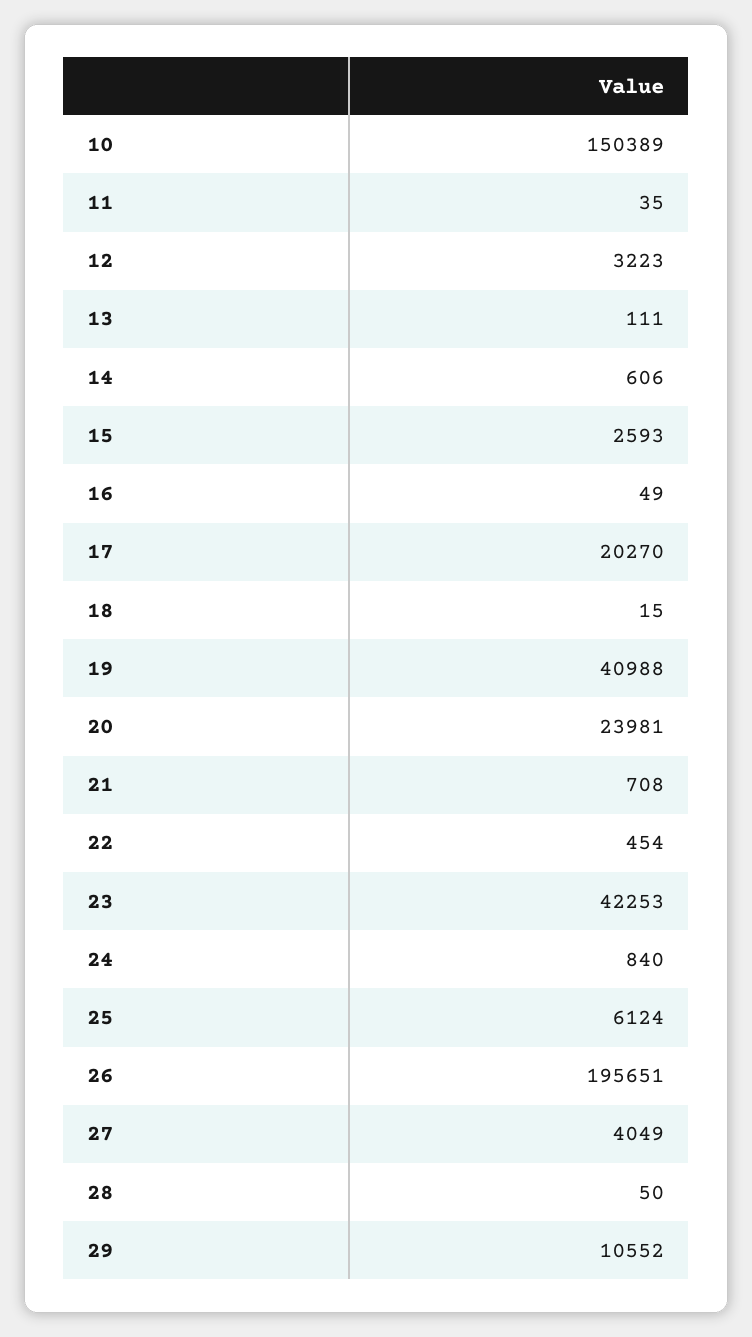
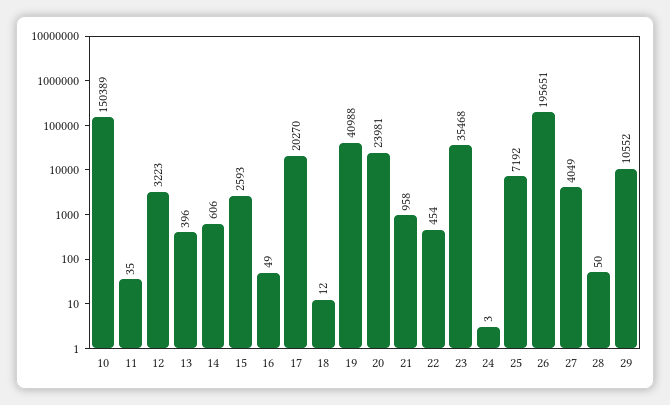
13: 111 -> 396
18: 15 -> 12
21: 708 -> 958
23: 42253 -> 35468
24: 840 -> 3
25: 6124 -> 7192

